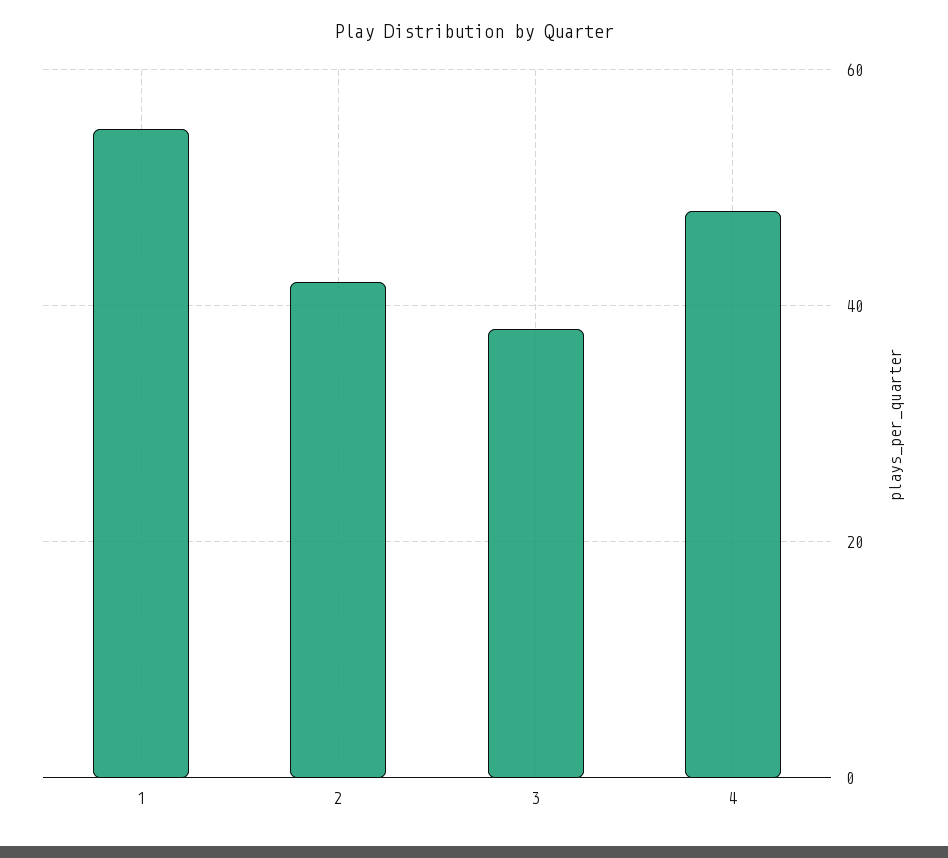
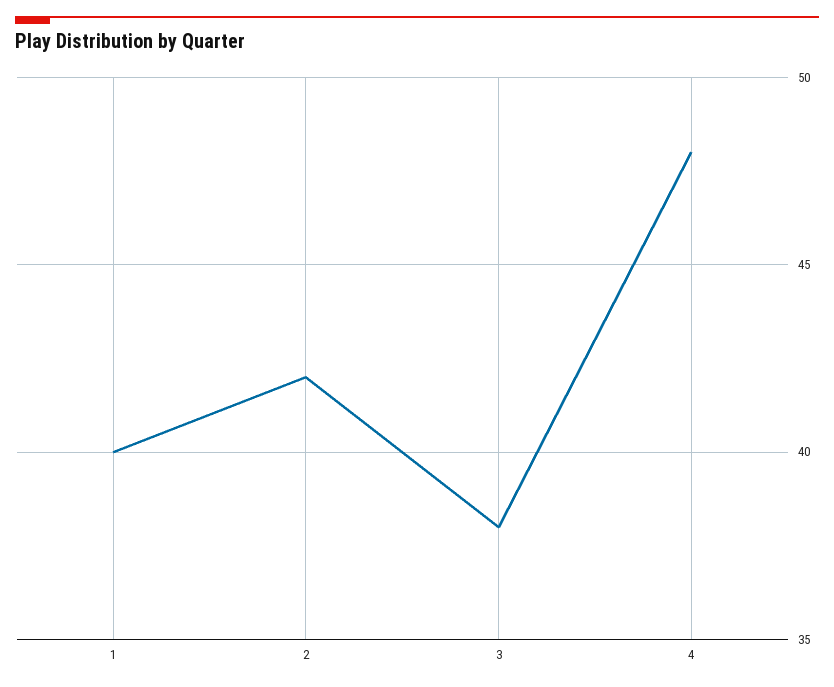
1: 55 -> 40

